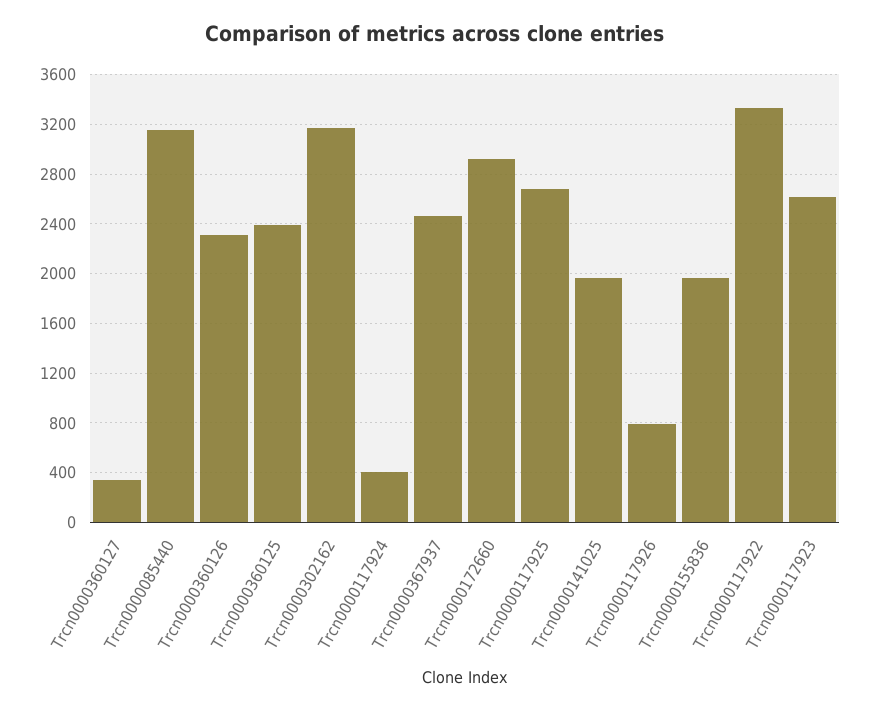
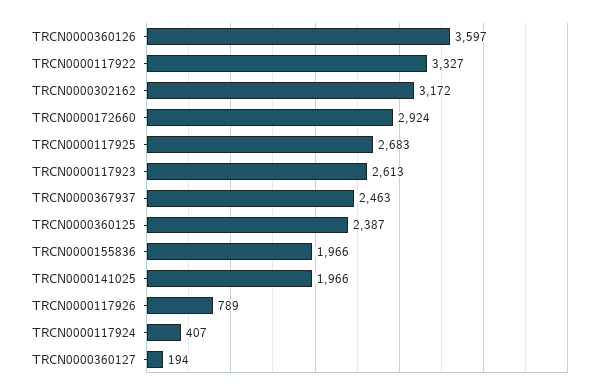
Trcn0000360127: 350 -> 194
Trcn0000085440: 3150 -> none
Trcn0000360126: 2300 -> 3597

